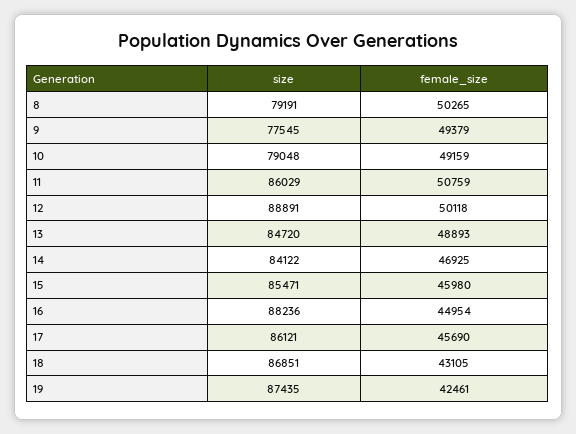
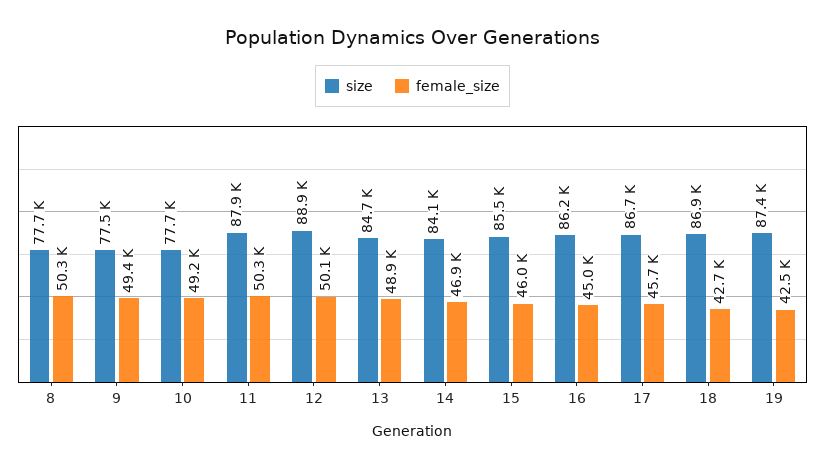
size, 8: 79191 -> 77700
size, 10: 79048 -> 77700
size, 11: 86029 -> 87900
female_size, 11: 50759 -> 50300
size, 16: 88236 -> 86200
size, 17: 86121 -> 86700
female_size, 18: 43105 -> 42700

